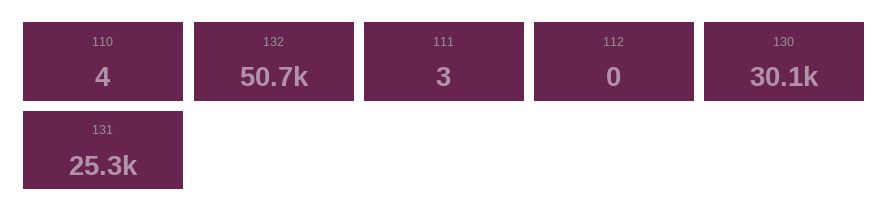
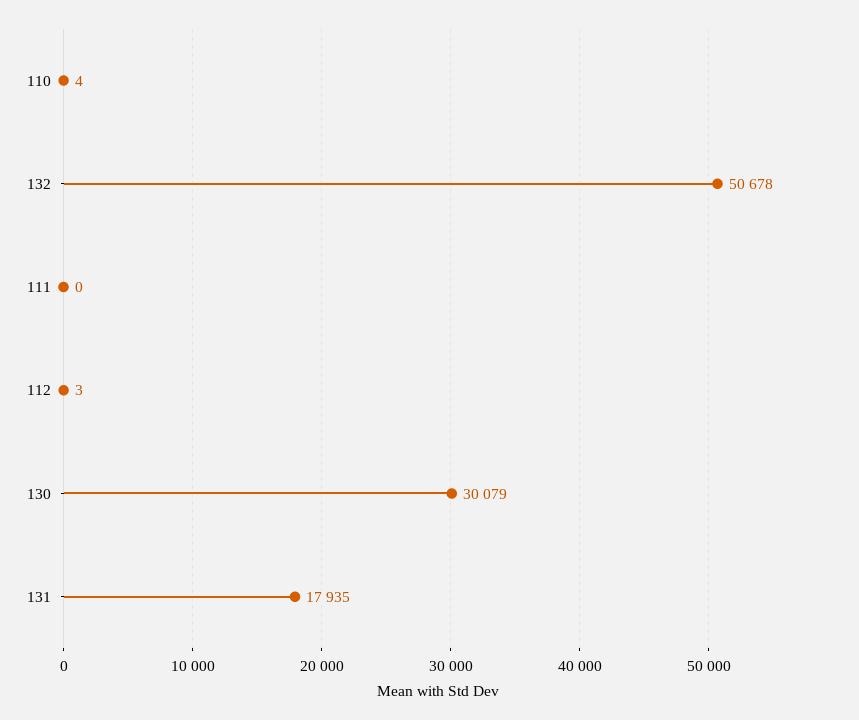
111: 3 -> 0
112: 0 -> 3
131: 25300 -> 17935

